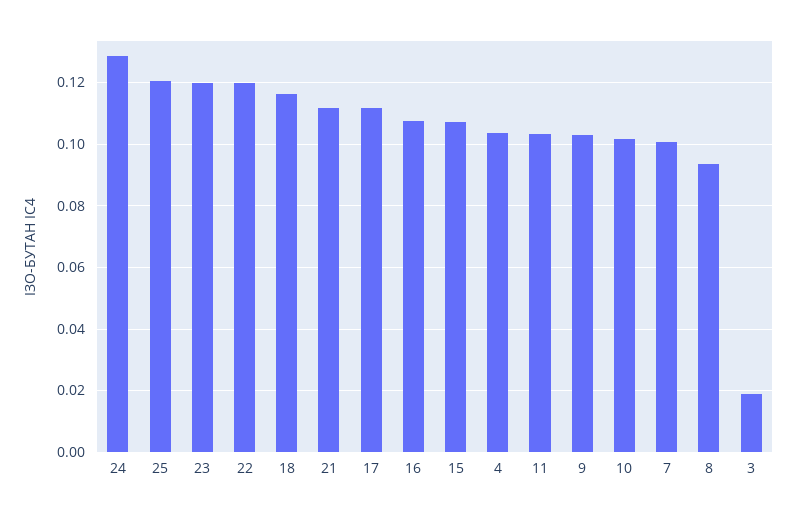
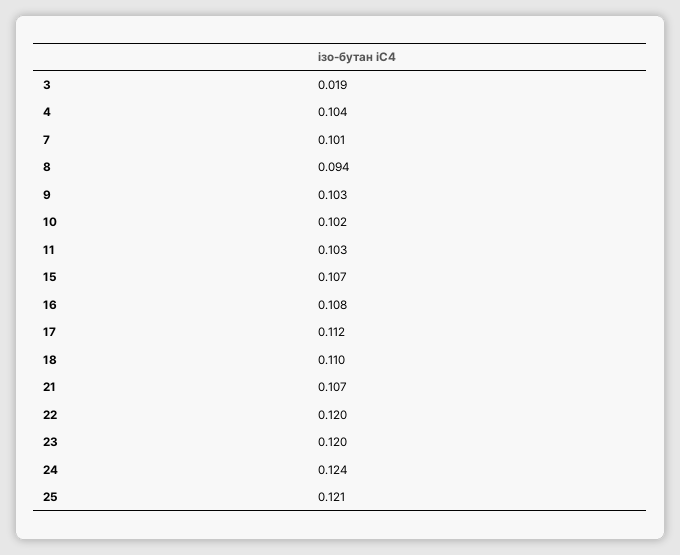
24: 0.128 -> 0.124
18: 0.116 -> 0.11
21: 0.112 -> 0.107

